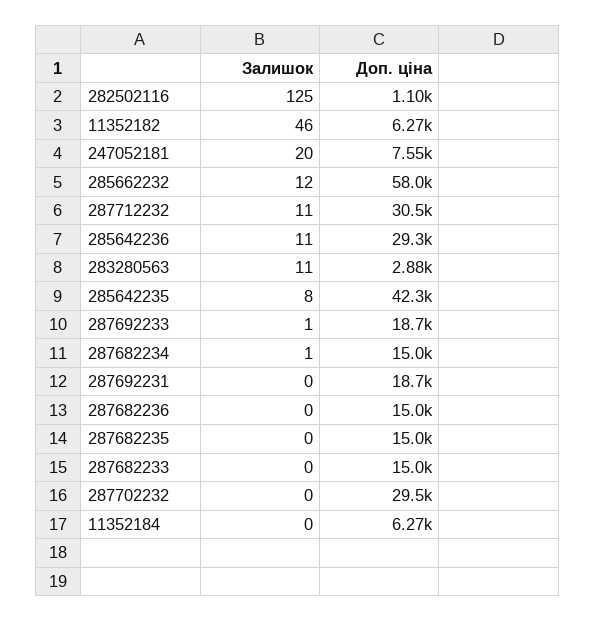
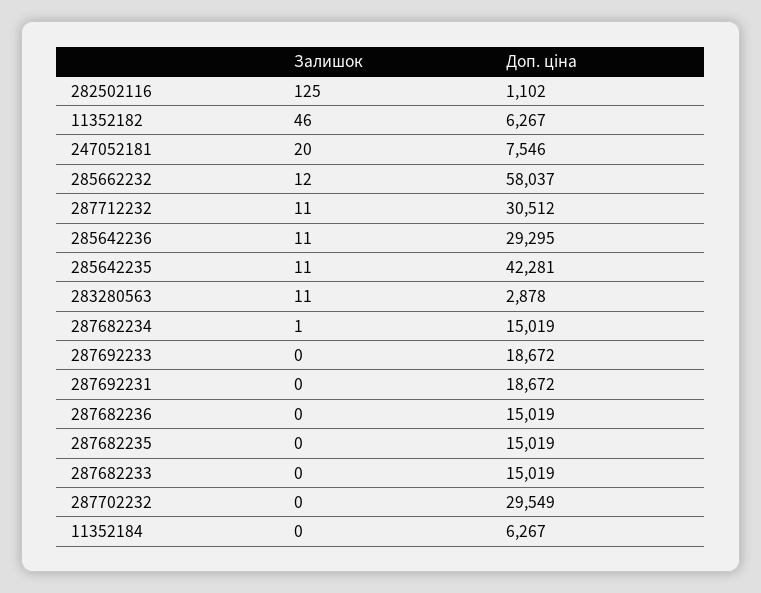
Залишок, 285642235: 8 -> 11
Залишок, 287692233: 1 -> 0

